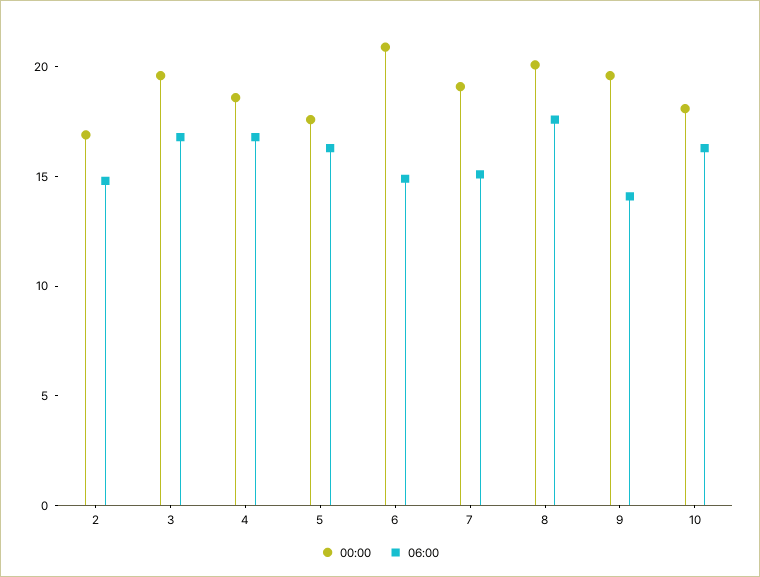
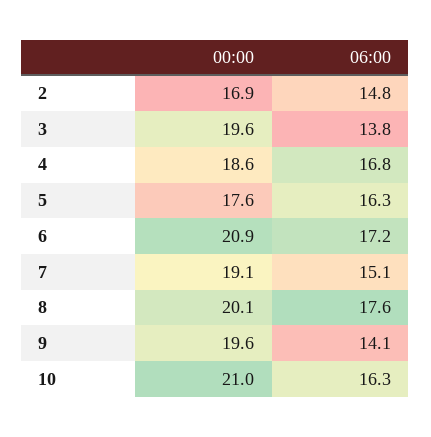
06:00, 3: 17 -> 13.8
06:00, 6: 15 -> 17.2
00:00, 10: 18 -> 21

